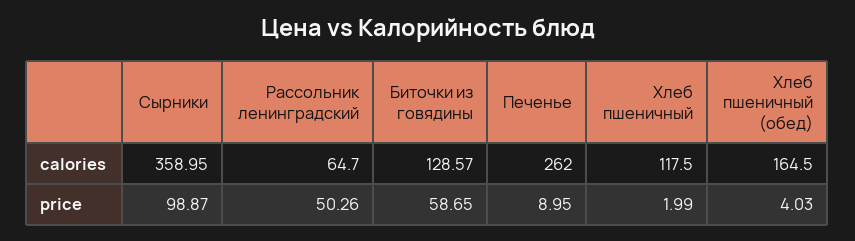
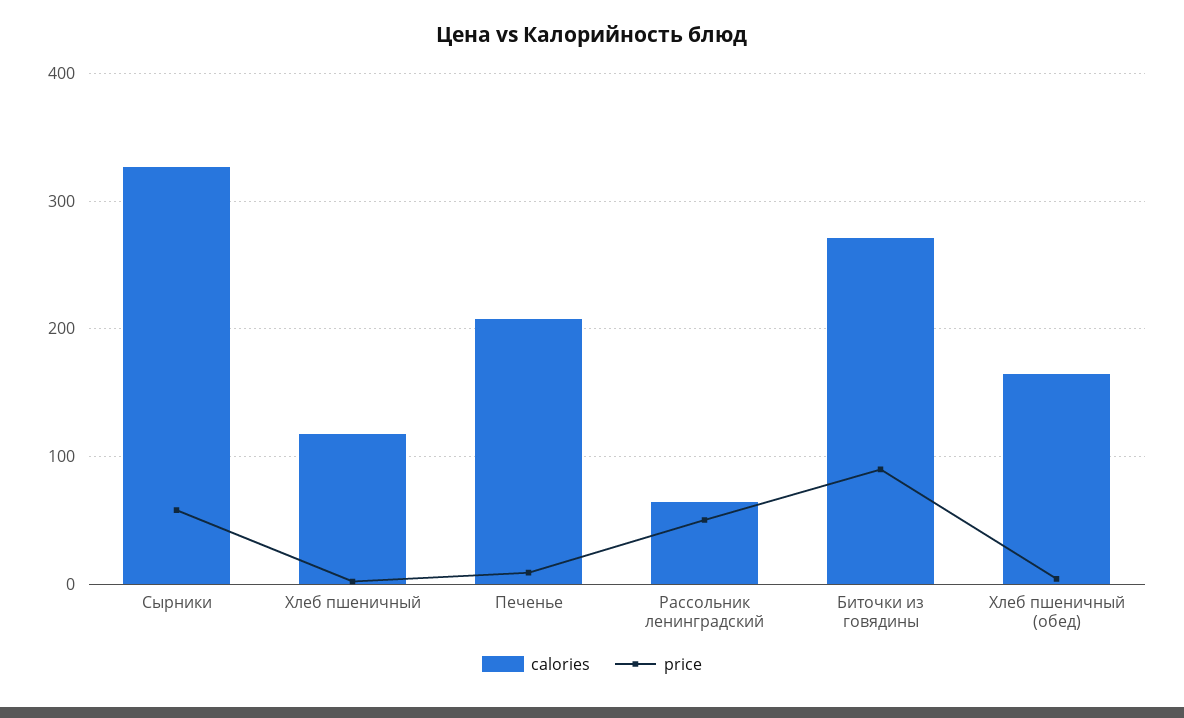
calories, Сырники: 358.95 -> 330
calories, Биточки из говядины: 128.57 -> 270
calories, Печенье: 262 -> 210
price, Сырники: 98.87 -> 60
price, Биточки из говядины: 58.65 -> 90

